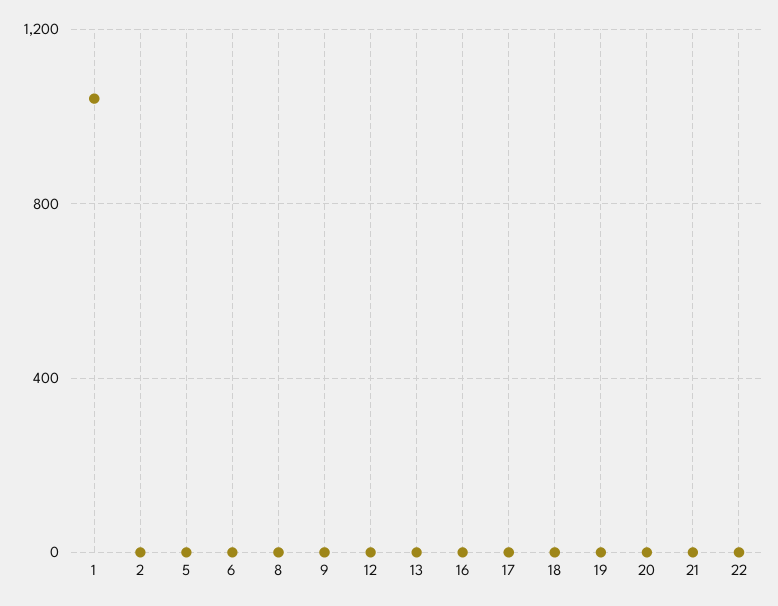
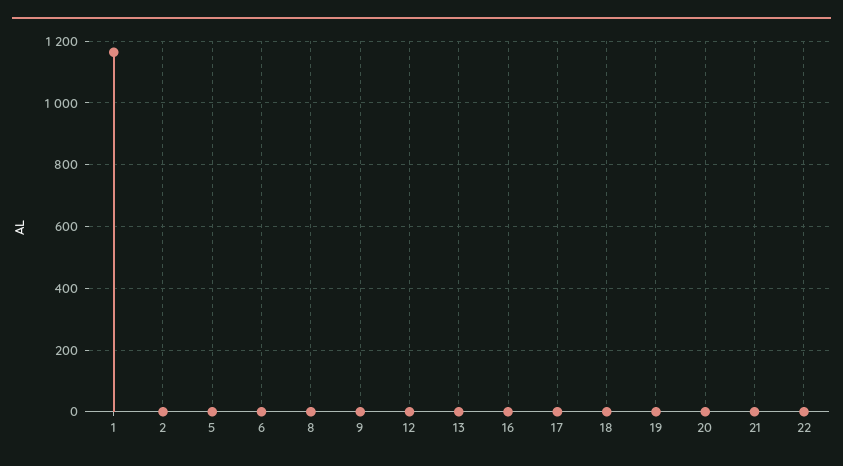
1: 1050 -> 1160

